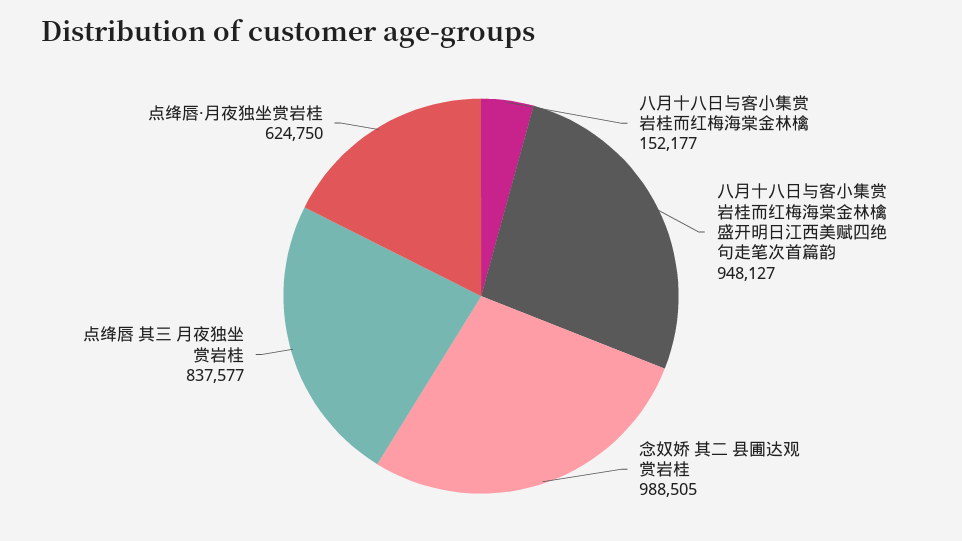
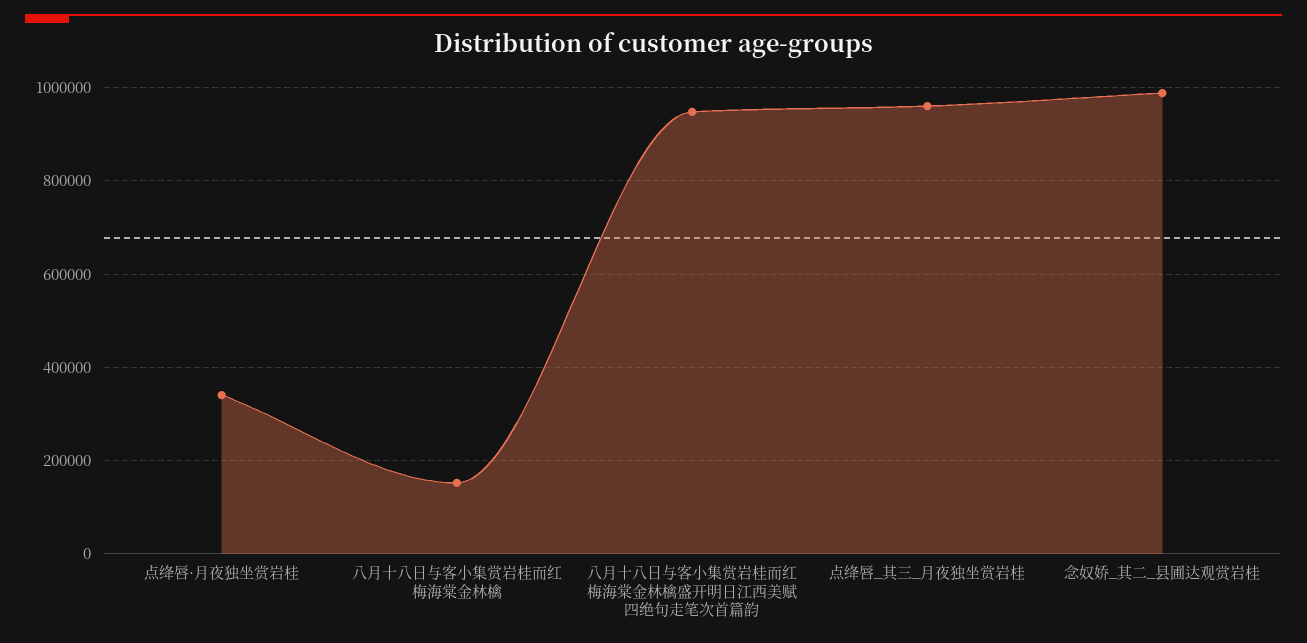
点绛唇 其三 月夜独坐赏岩桂: 837577 -> 960000
点绛唇·月夜独坐赏岩桂: 624750 -> 340000

